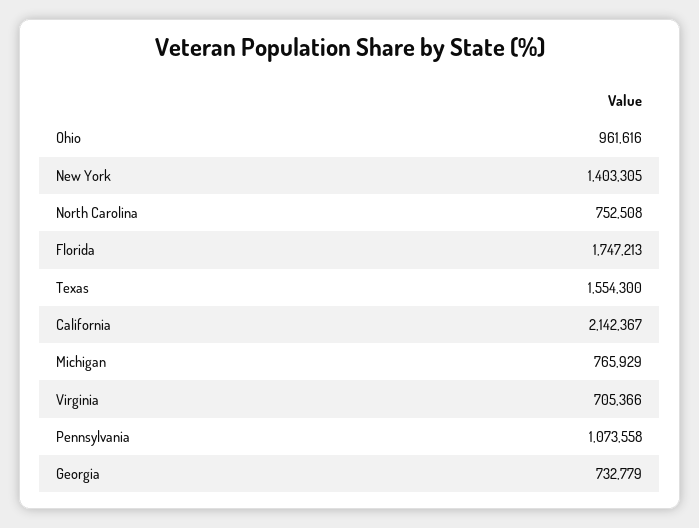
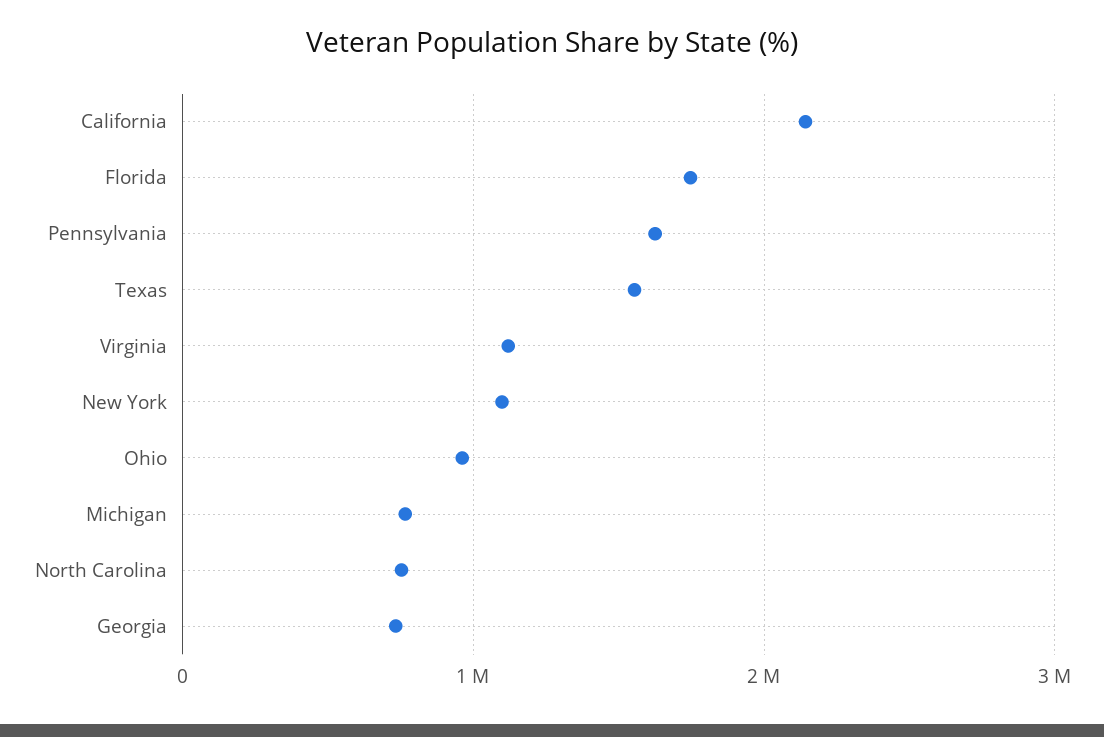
New York: 1403305 -> 1100000
Virginia: 705366 -> 1100000
Pennsylvania: 1073558 -> 1600000

